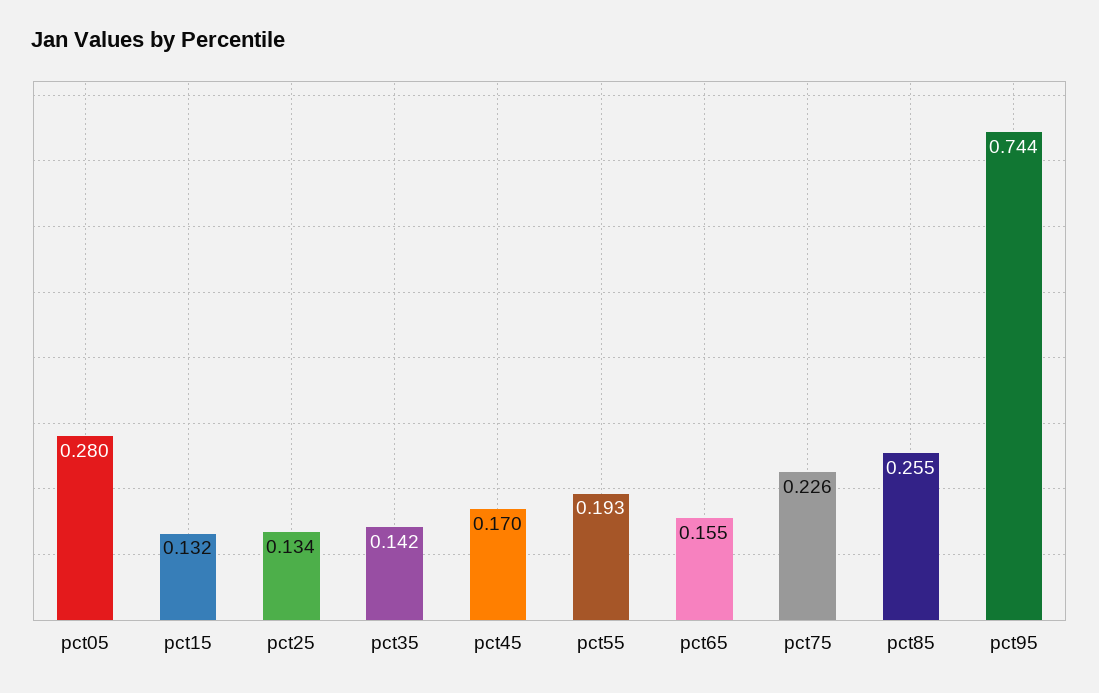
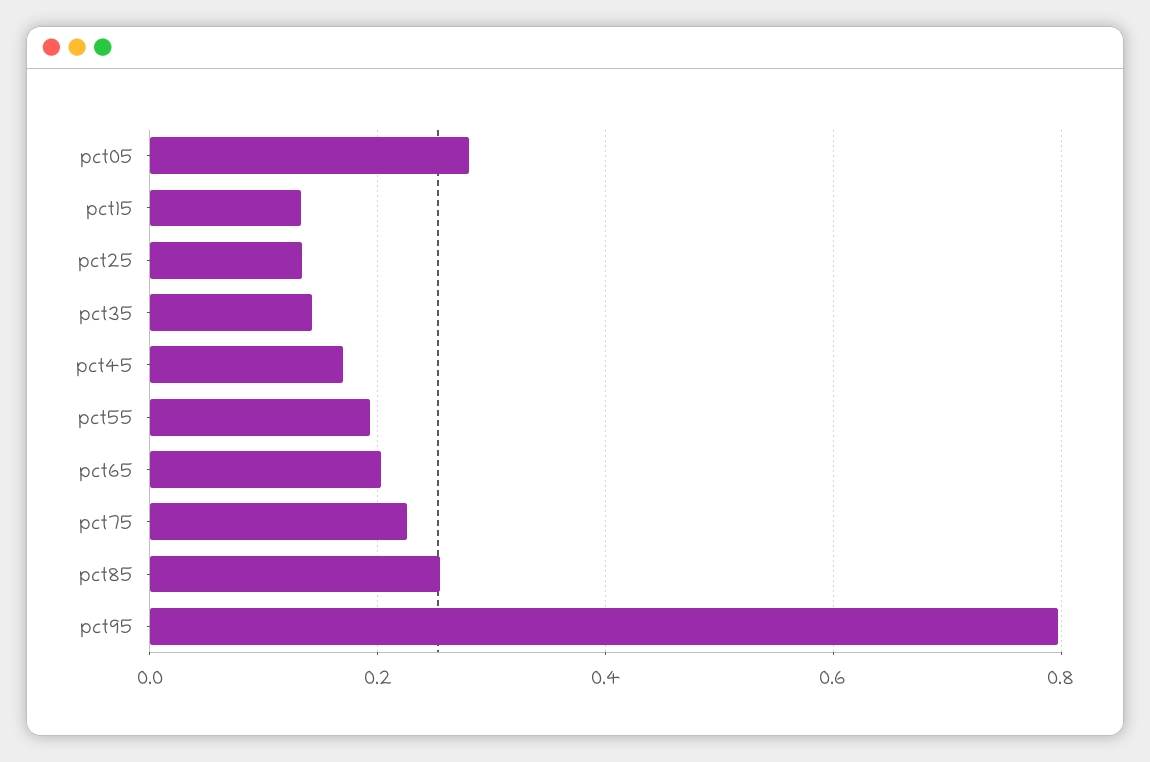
pct65: 0.155 -> 0.2
pct95: 0.744 -> 0.8

